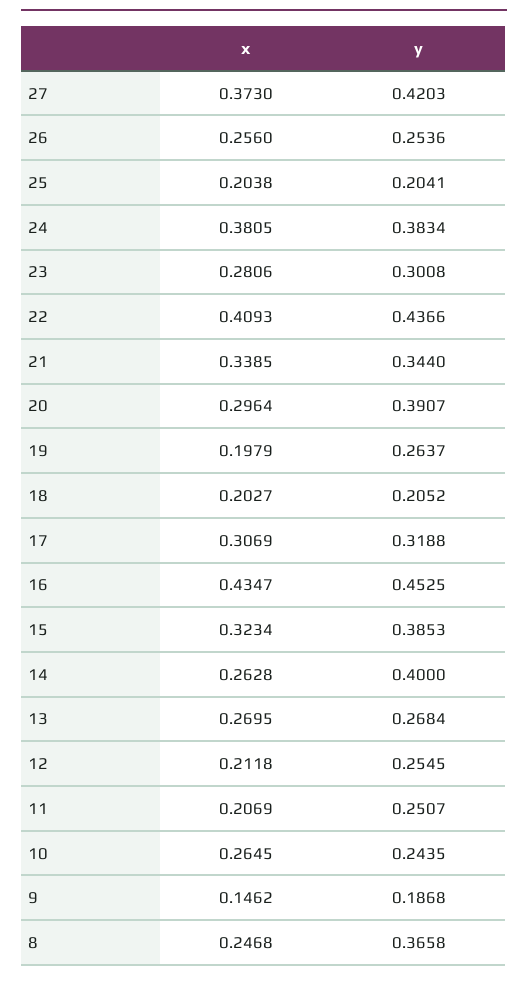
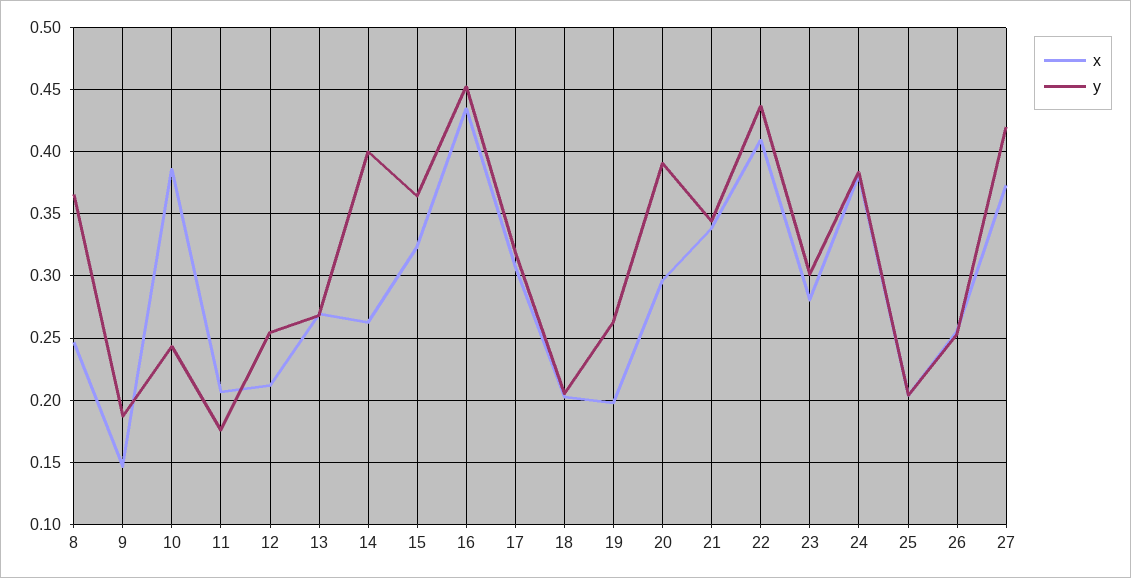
y, 15: 0.3853 -> 0.365
y, 11: 0.2507 -> 0.175
x, 10: 0.2645 -> 0.385

